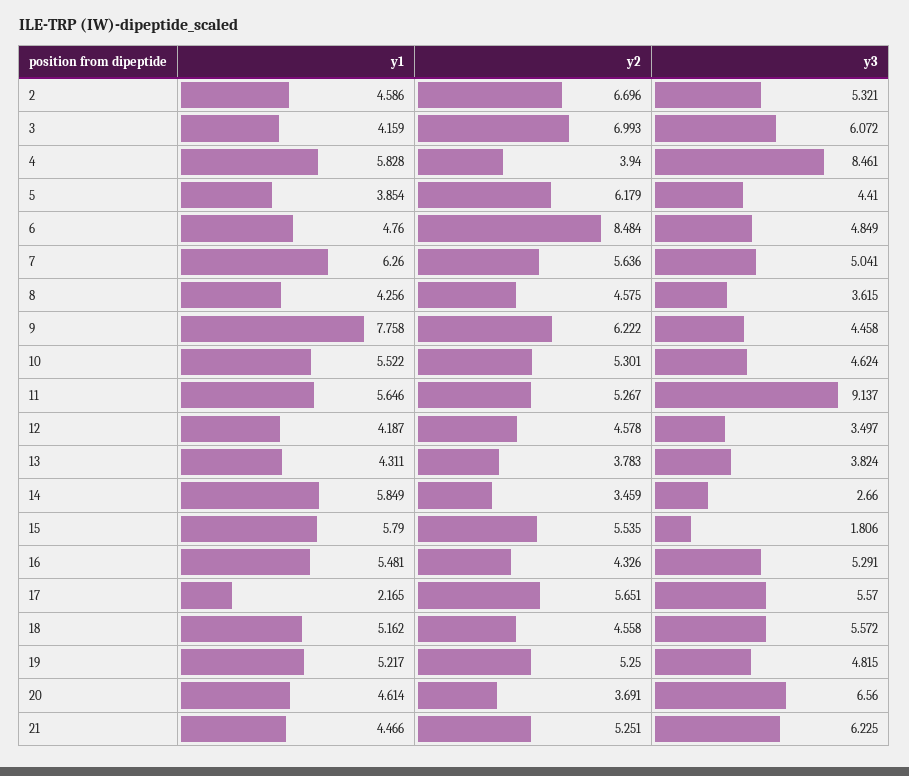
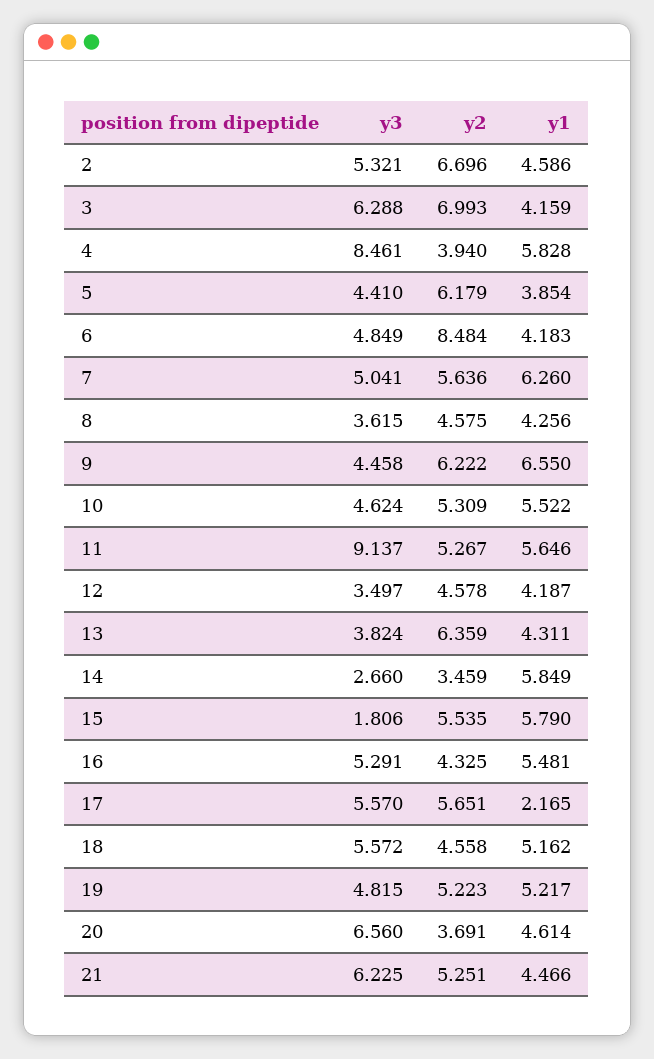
y3, 3: 6.072 -> 6.288
y1, 6: 4.76 -> 4.183
y1, 9: 7.758 -> 6.55
y2, 10: 5.301 -> 5.309
y2, 13: 3.783 -> 6.359
y2, 16: 4.326 -> 4.325
y2, 19: 5.25 -> 5.223

